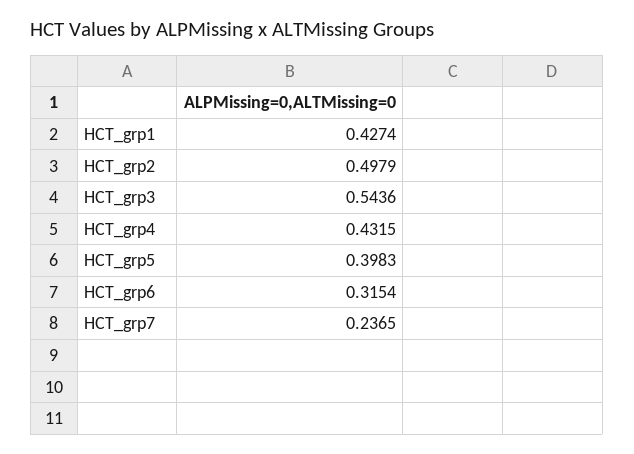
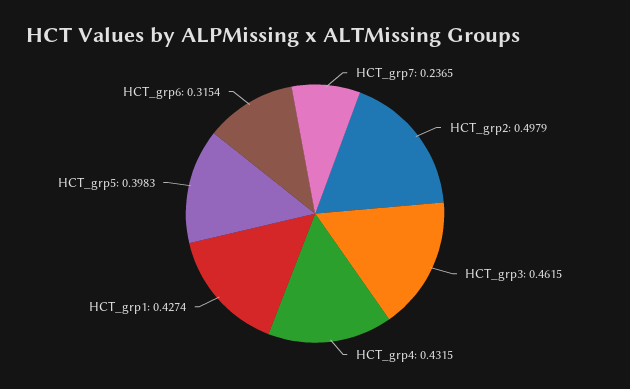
HCT_grp3: 0.5436 -> 0.4615

